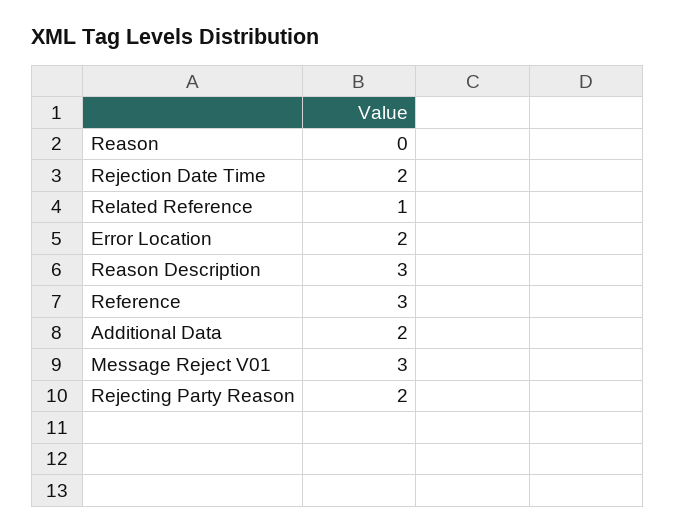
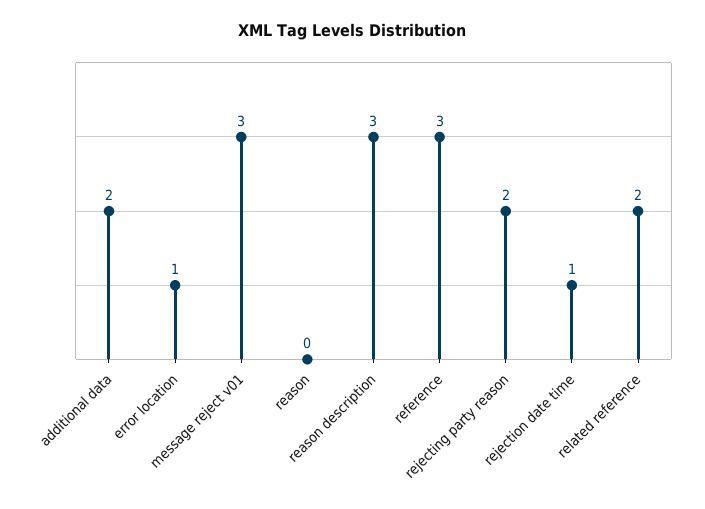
Rejection Date Time: 2 -> 1
Related Reference: 1 -> 2
Error Location: 2 -> 1

